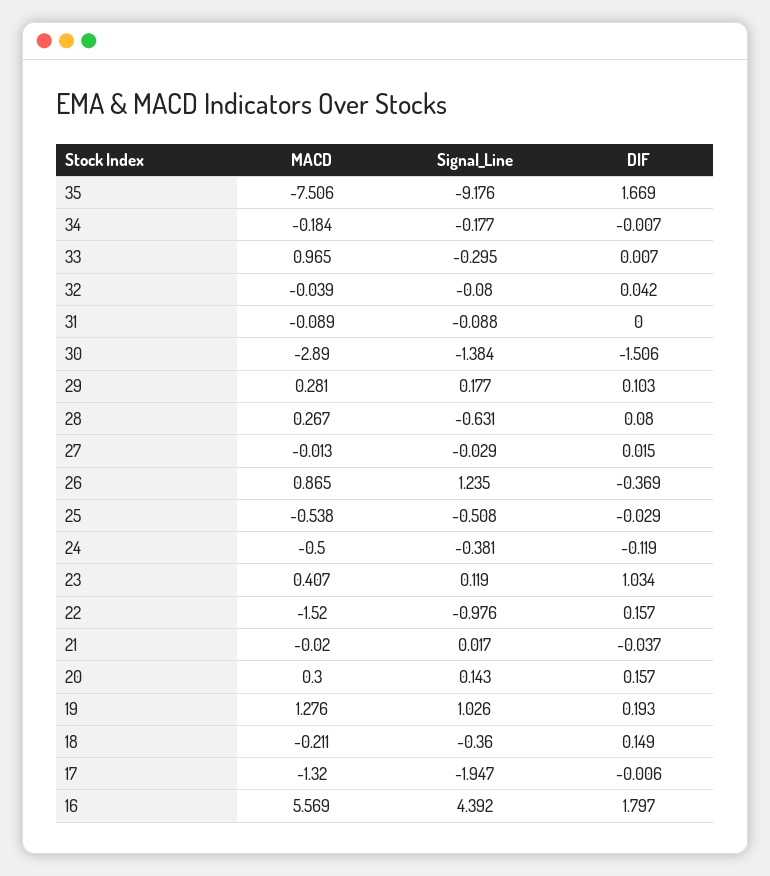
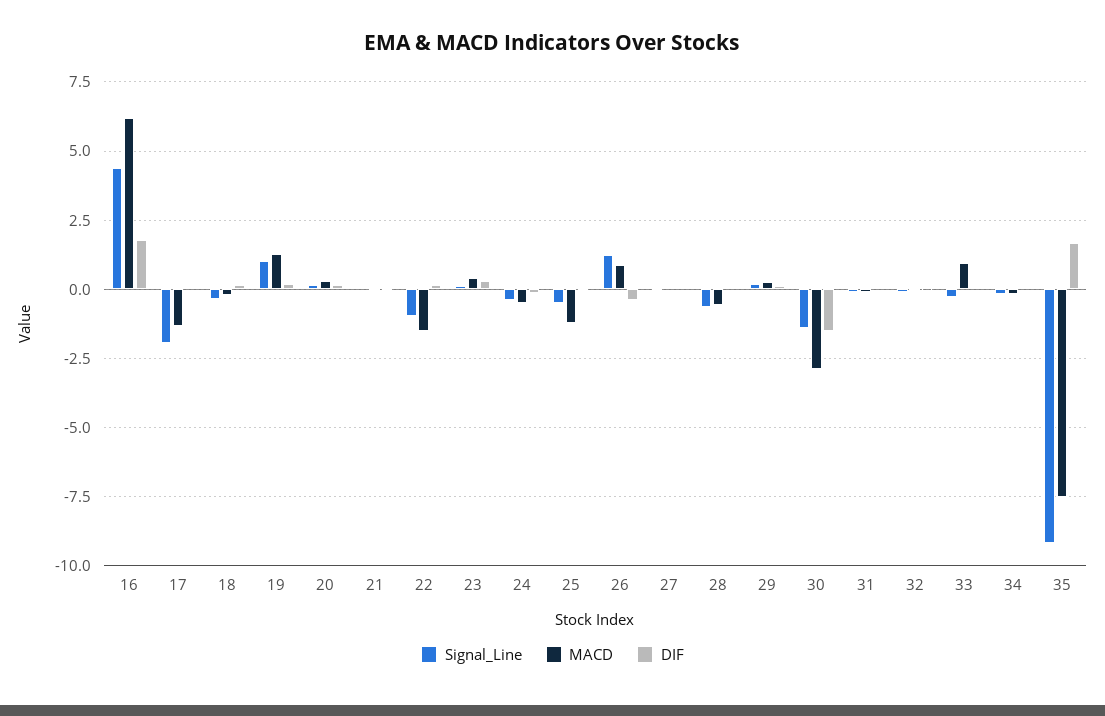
MACD, 28: 0.267 -> -0.5
MACD, 25: -0.538 -> -1.25
DIF, 23: 1.034 -> 0.25
MACD, 16: 5.569 -> 6.25

